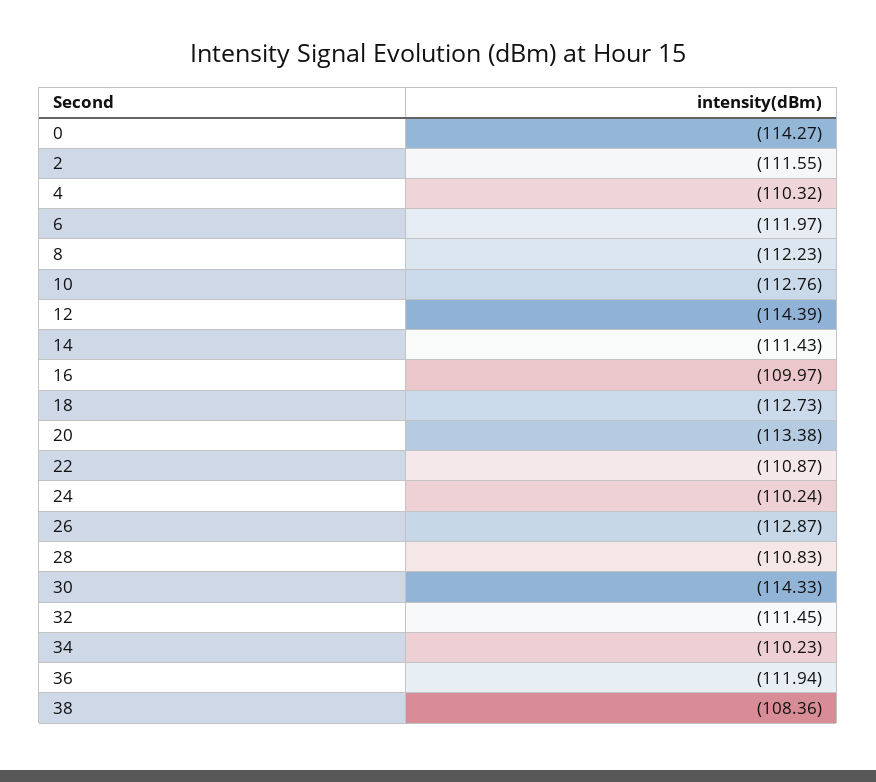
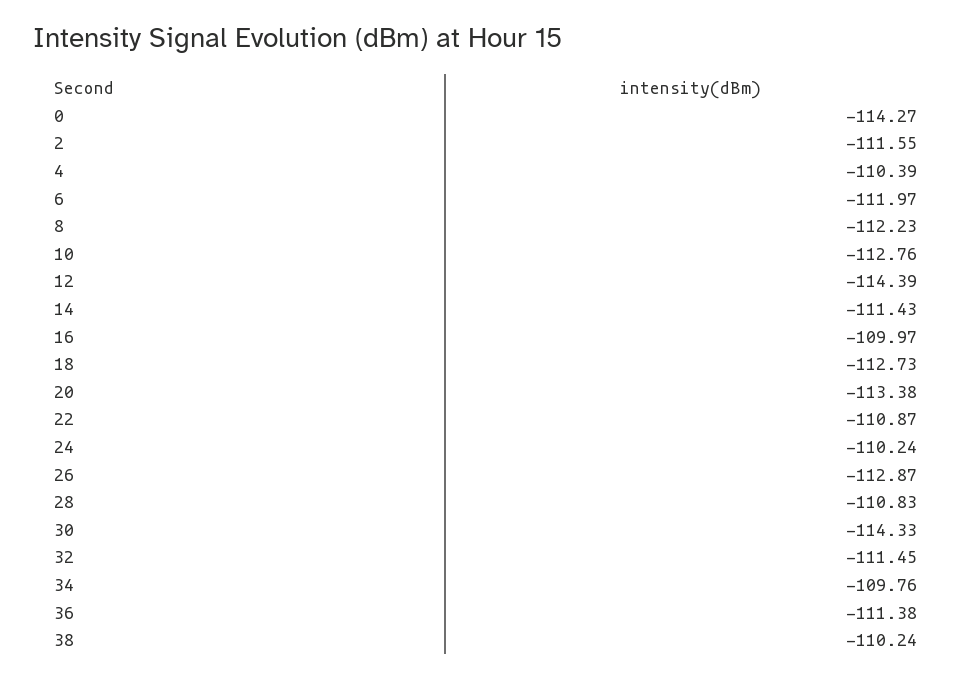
4: -110.32 -> -110.39
34: -110.23 -> -109.76
36: -111.94 -> -111.38
38: -108.36 -> -110.24

